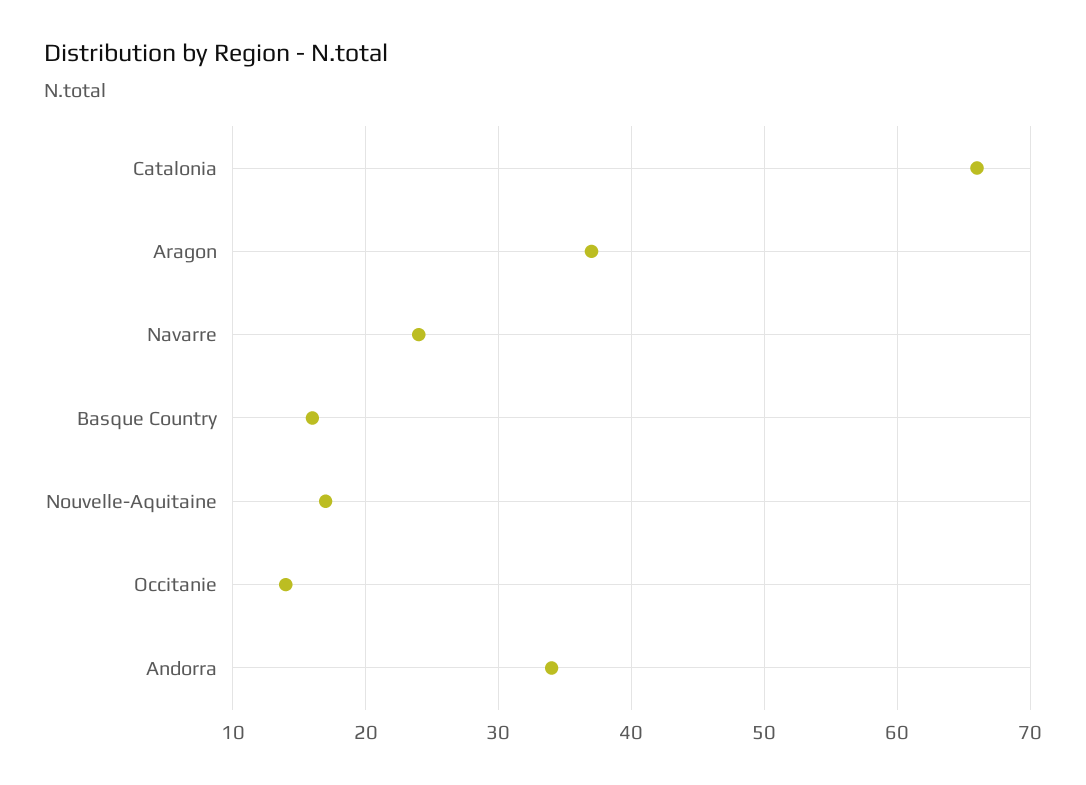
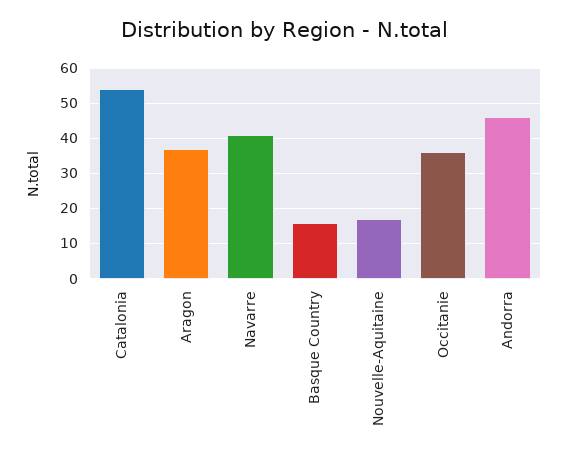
Catalonia: 66 -> 55
Navarre: 24 -> 40
Occitanie: 14 -> 35
Andorra: 34 -> 45

